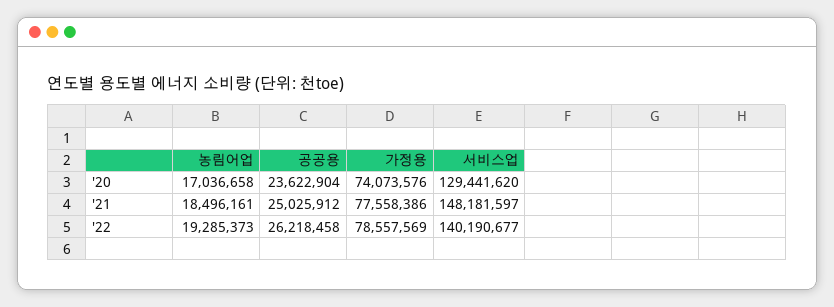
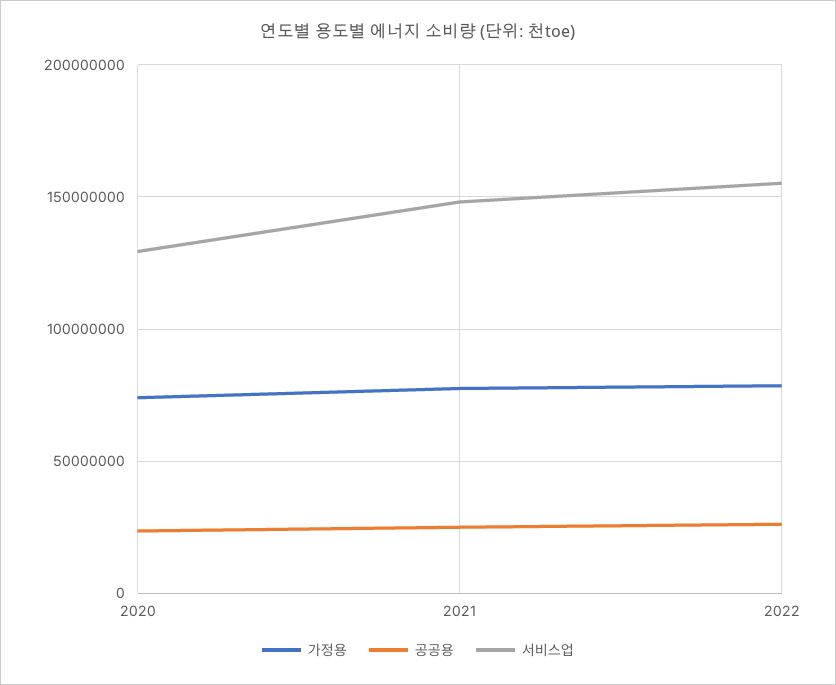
농림어업, '20: 17036658 -> none
농림어업, '21: 18496161 -> none
농림어업, '22: 19285373 -> none
서비스업, '22: 140190677 -> 155000000

